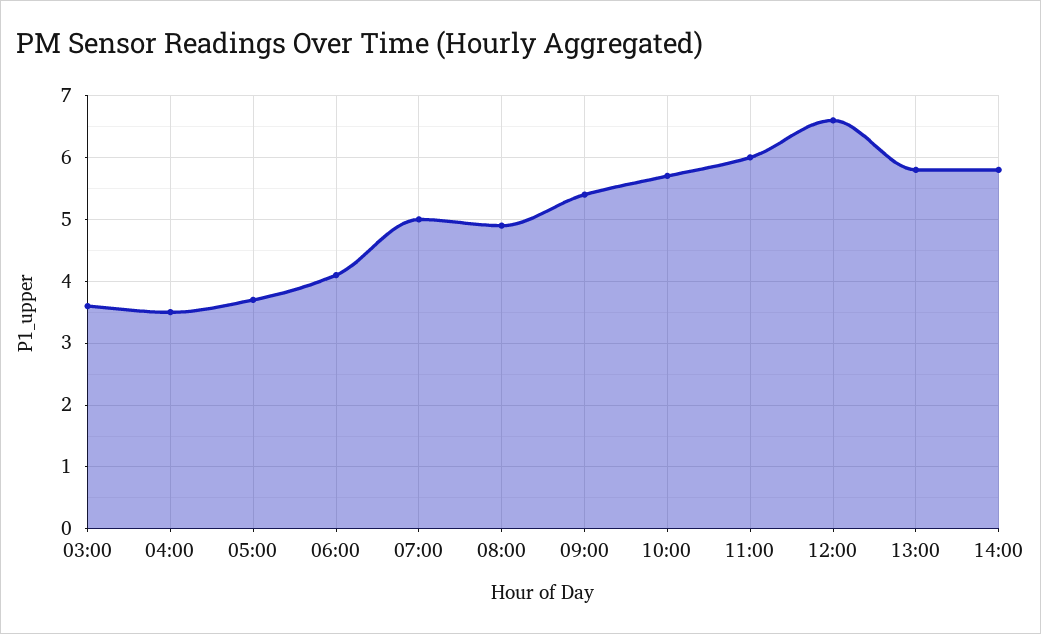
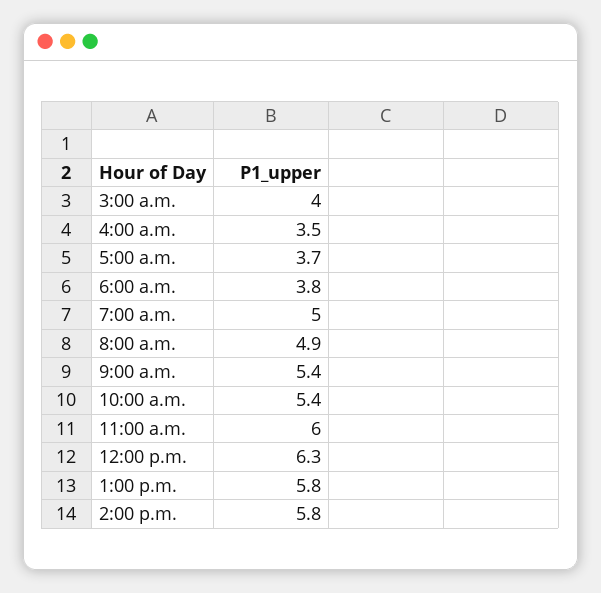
03:00: 3.6 -> 4
06:00: 4.1 -> 3.8
10:00: 5.7 -> 5.4
12:00: 6.6 -> 6.3

